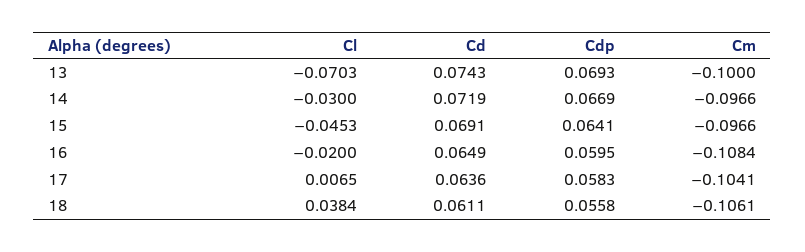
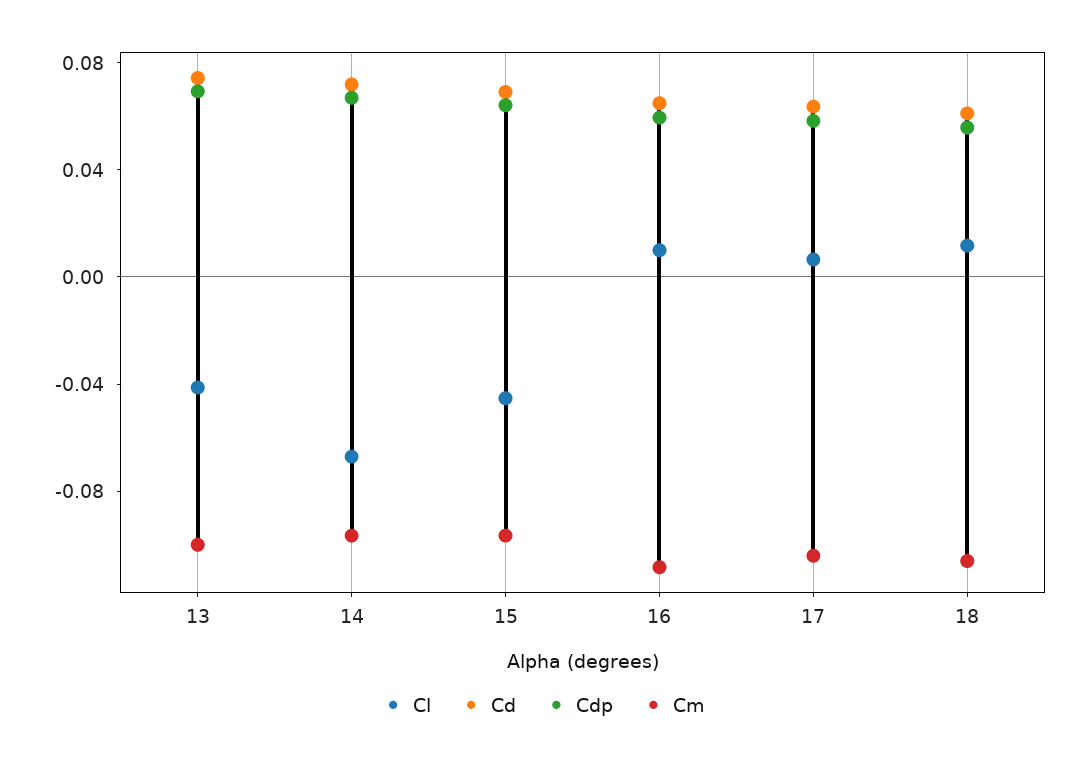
Cl, 13: -0.0703 -> -0.04
Cl, 14: -0.03 -> -0.07
Cl, 16: -0.02 -> 0.01
Cl, 18: 0.0384 -> 0.01

